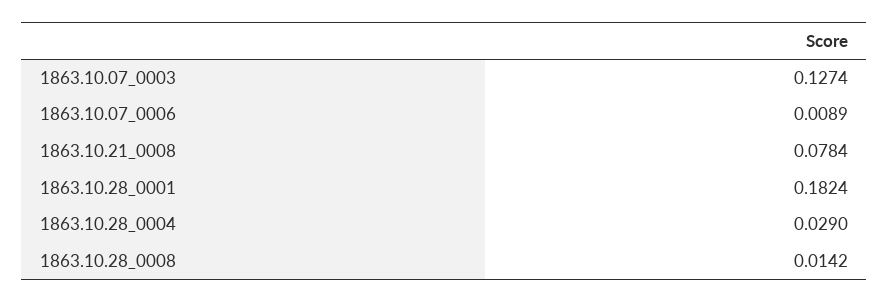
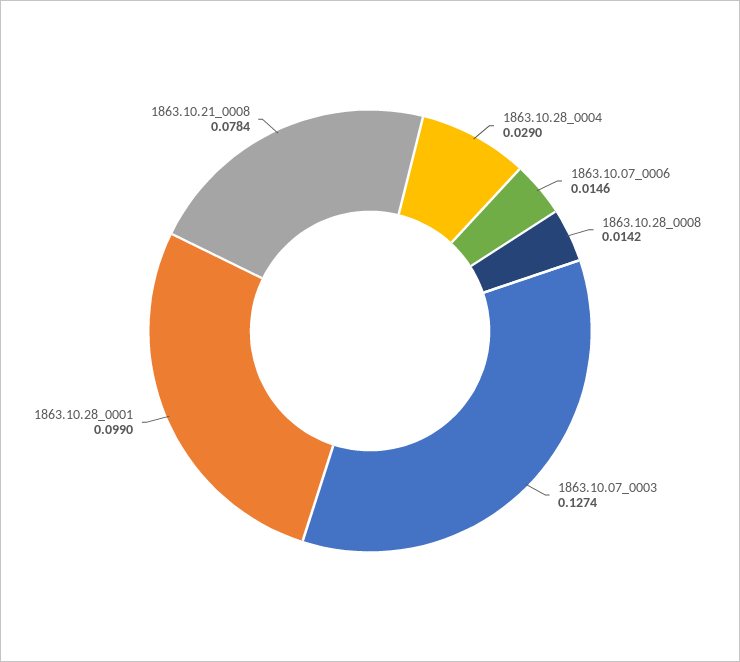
1863.10.07_0006: 0.0089 -> 0.0146
1863.10.28_0001: 0.1824 -> 0.099

